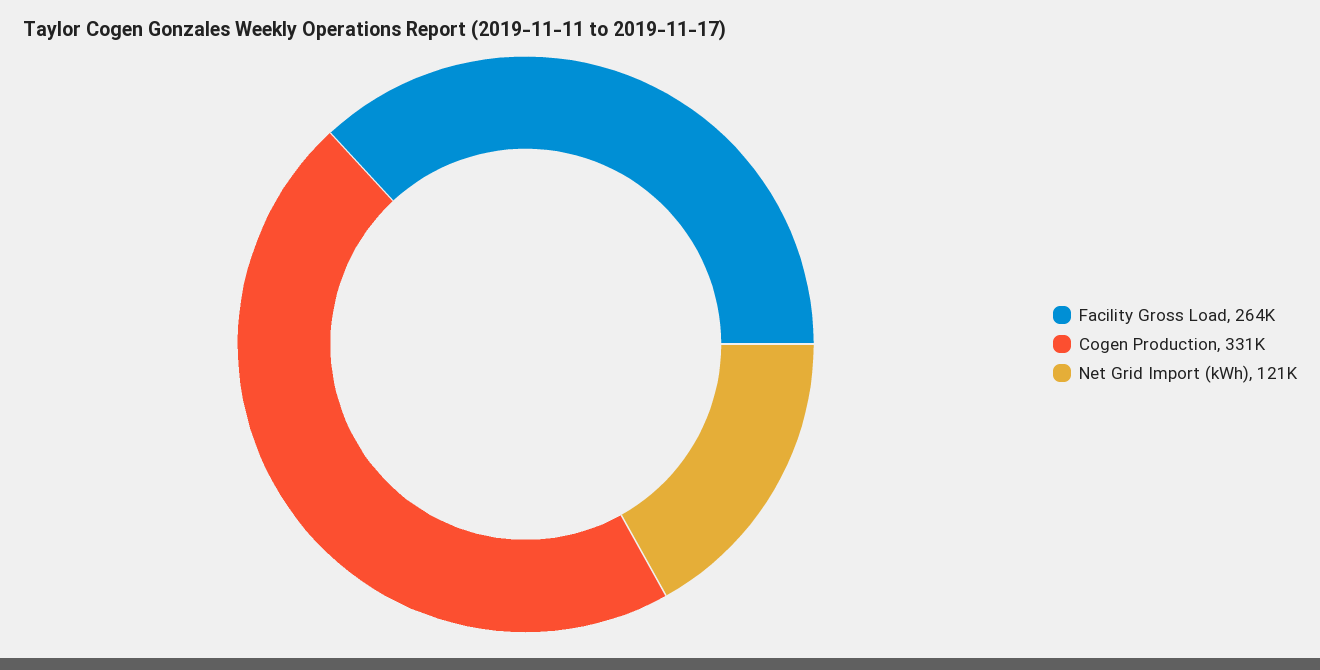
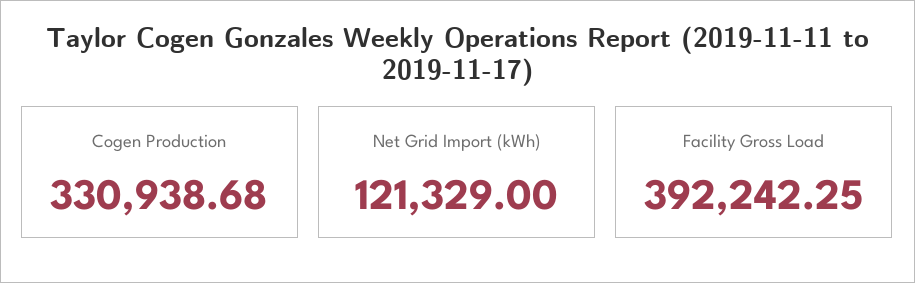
Facility Gross Load: 264000 -> 392242.25

